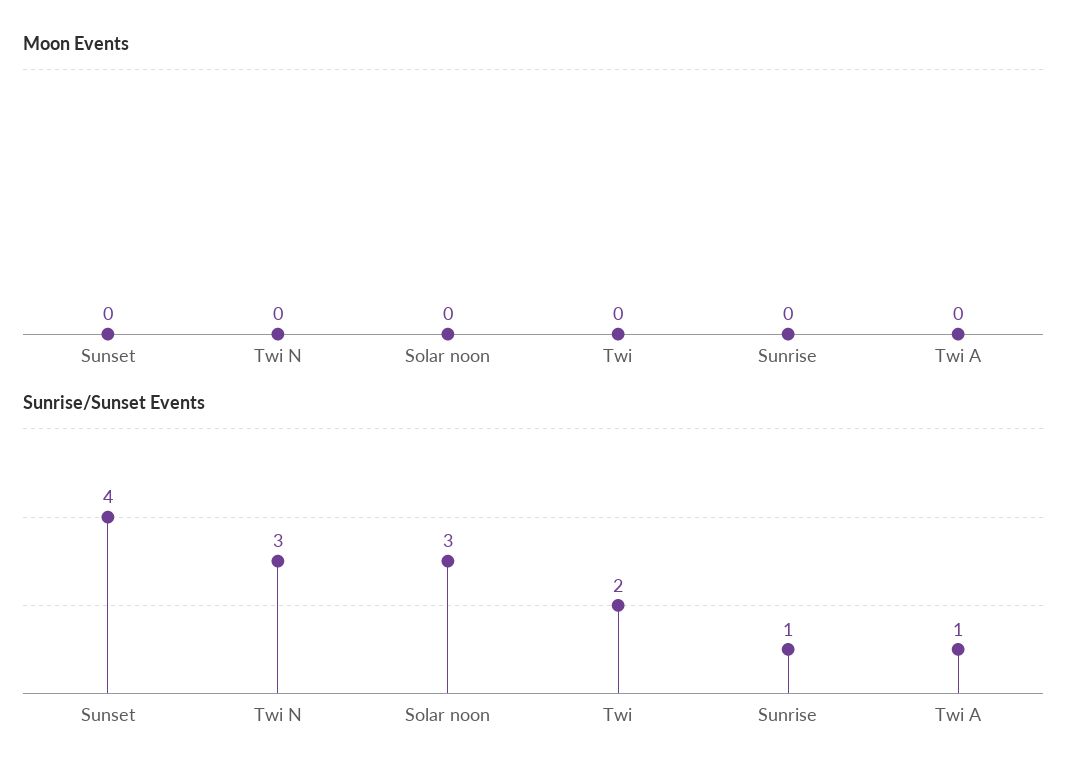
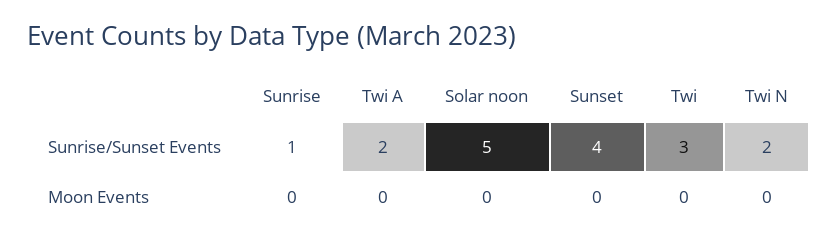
Sunrise/Sunset Events, Twi N: 3 -> 2
Sunrise/Sunset Events, Solar noon: 3 -> 5
Sunrise/Sunset Events, Twi: 2 -> 3
Sunrise/Sunset Events, Twi A: 1 -> 2

